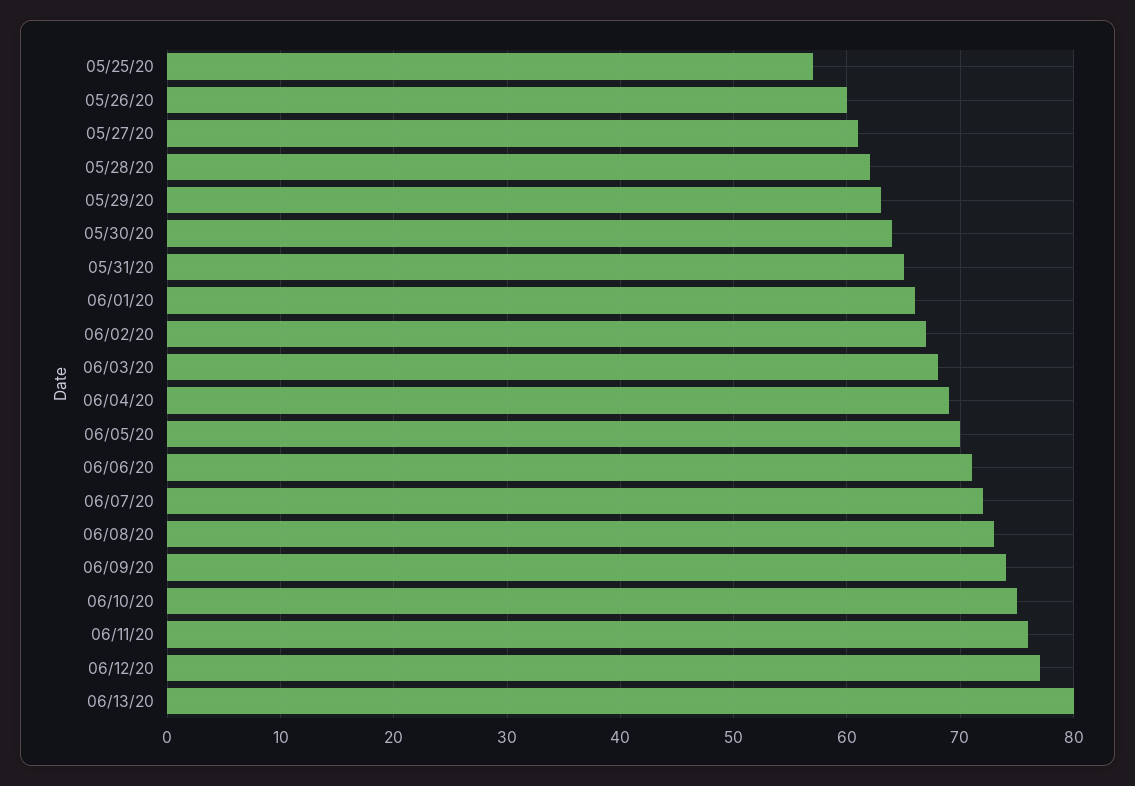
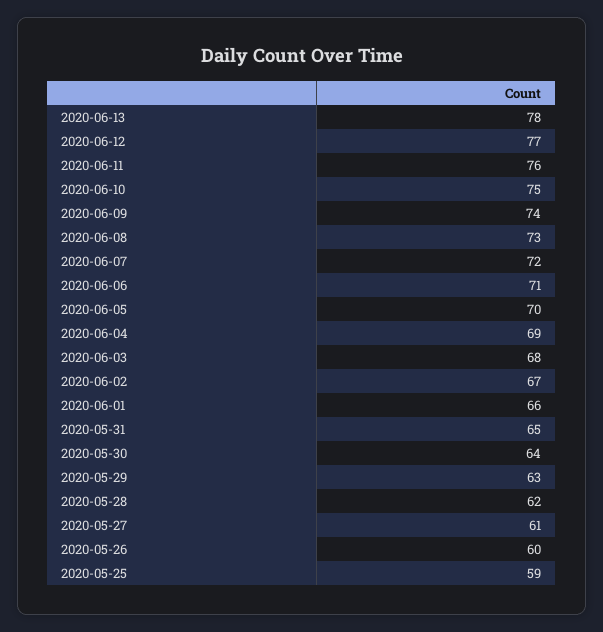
05/25/20: 57 -> 59
06/13/20: 80 -> 78

